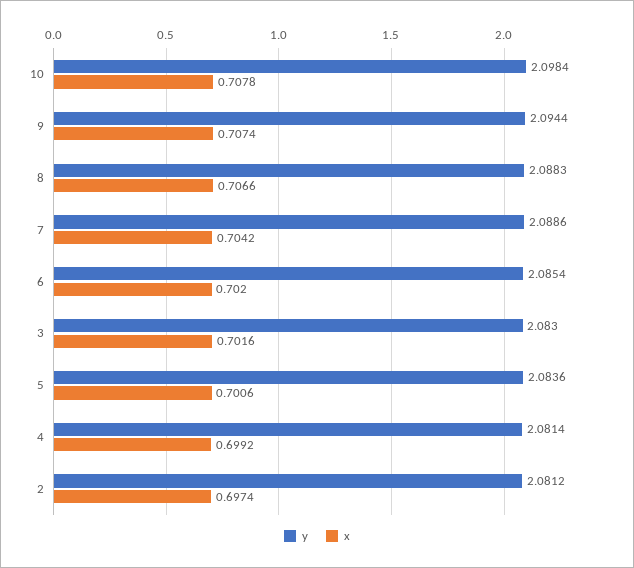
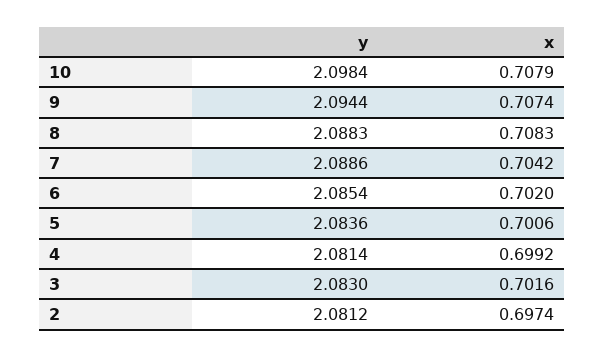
x, 10: 0.7078 -> 0.7079
x, 8: 0.7066 -> 0.7083

